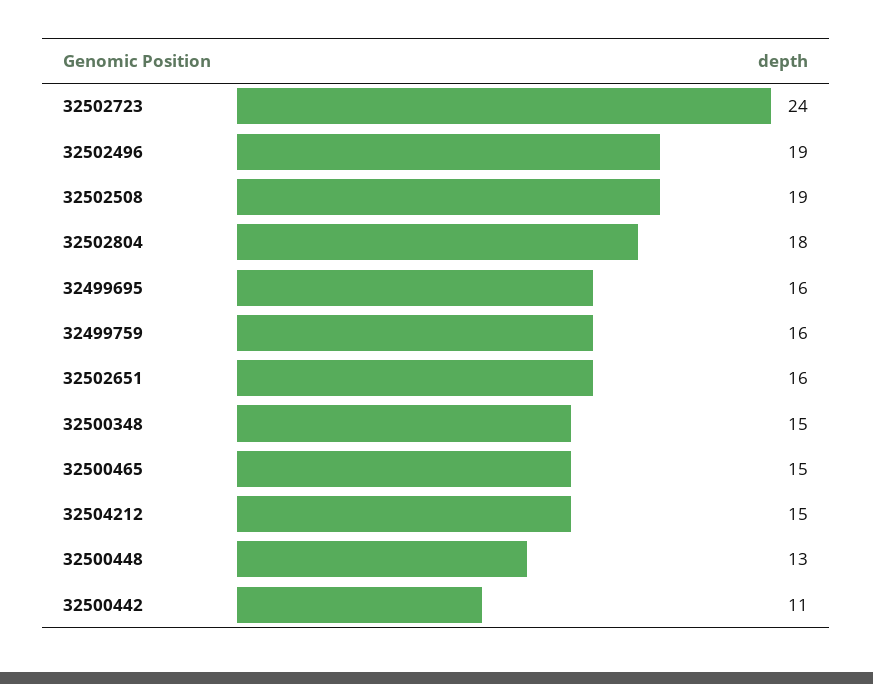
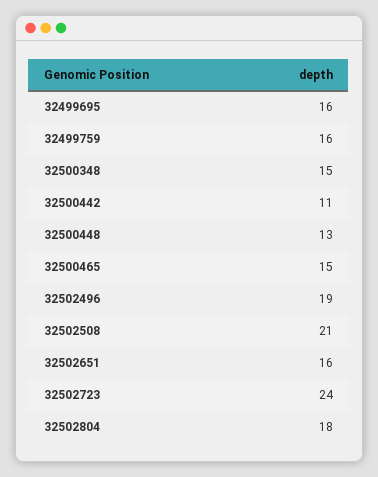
32502508: 19 -> 21
32504212: 15 -> none

